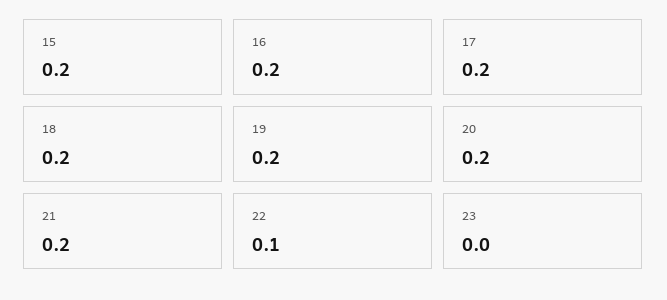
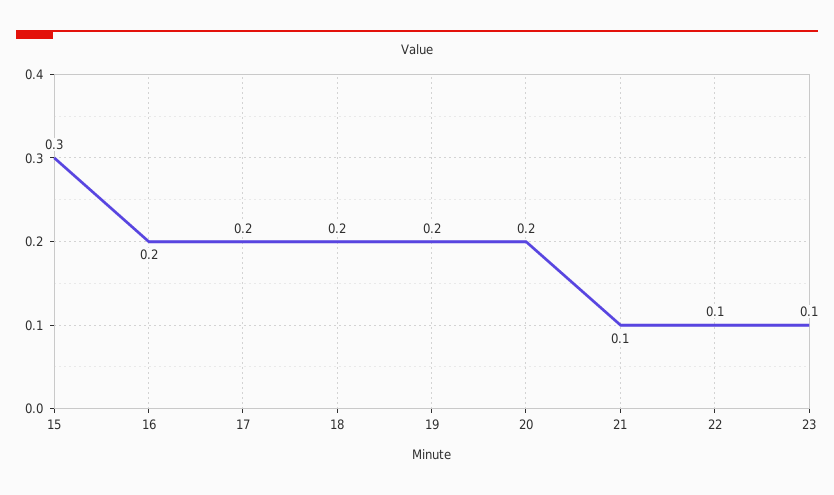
15: 0.2 -> 0.3
21: 0.2 -> 0.1
23: 0 -> 0.1

